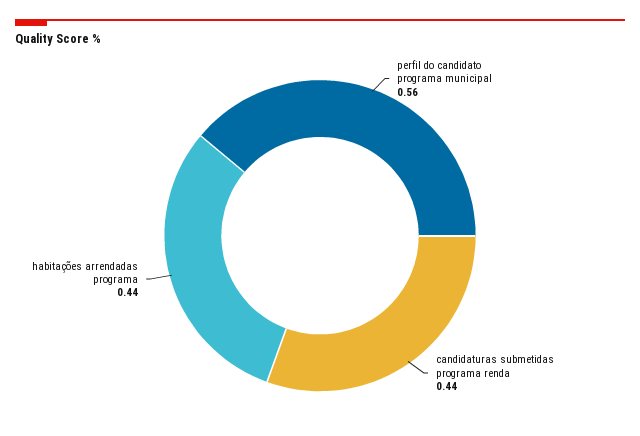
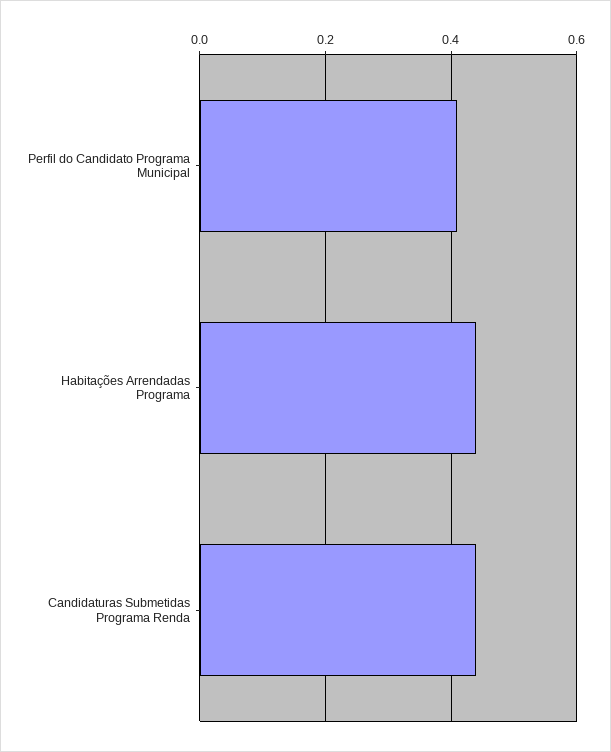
perfil do candidato programa municipal: 0.56 -> 0.4

